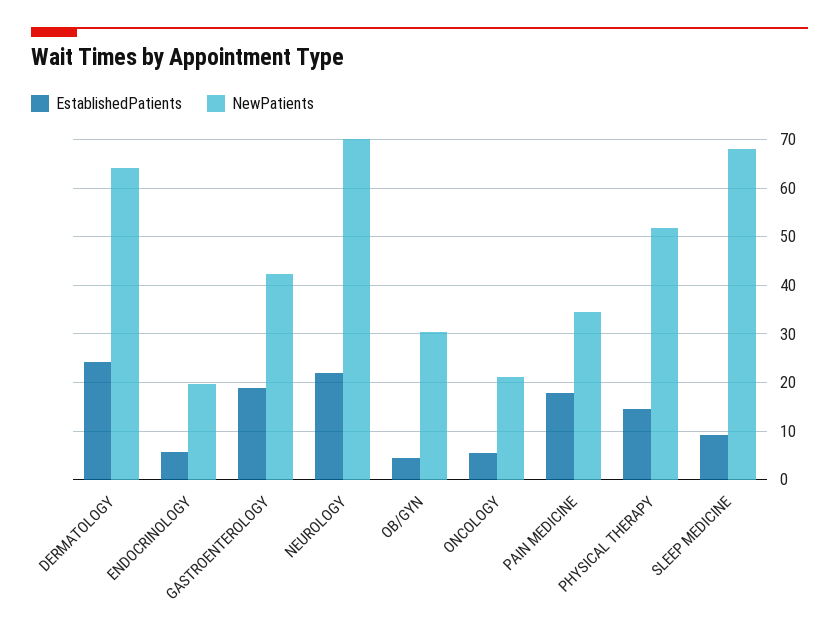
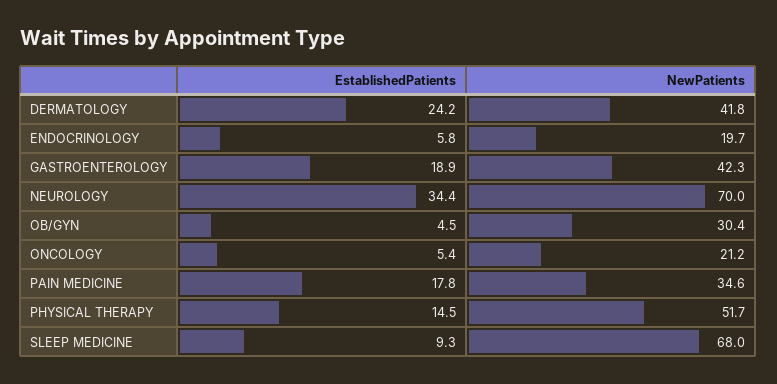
NewPatients, DERMATOLOGY: 64 -> 41.8
EstablishedPatients, NEUROLOGY: 22 -> 34.4

